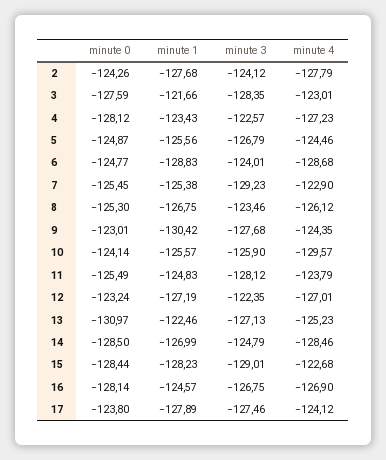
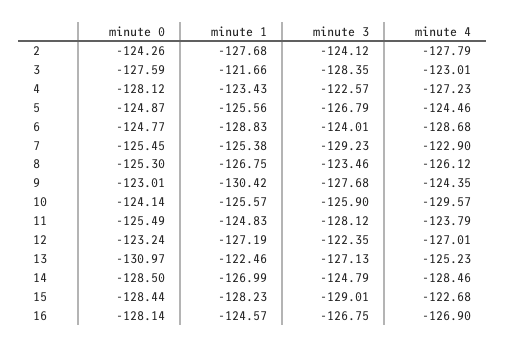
minute 0, 17: -123.8 -> none
minute 1, 17: -127.89 -> none
minute 3, 17: -127.46 -> none
minute 4, 17: -124.12 -> none

